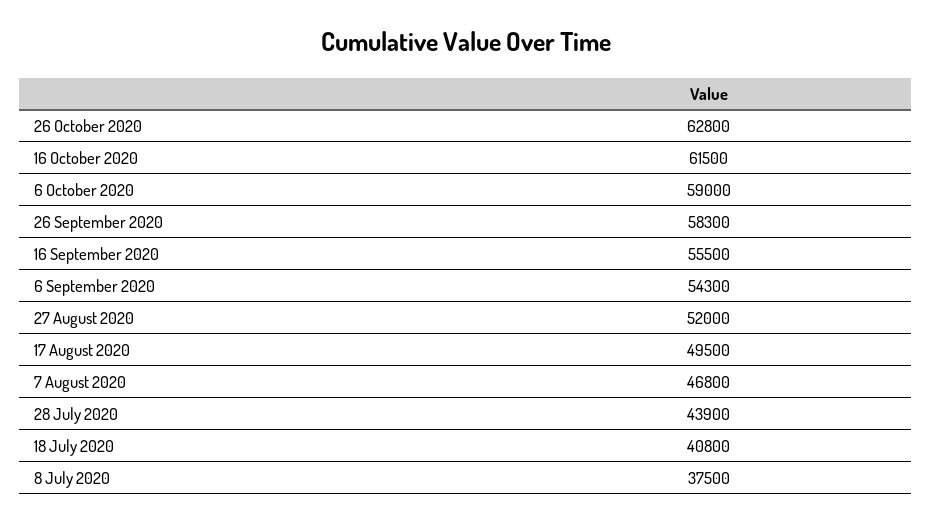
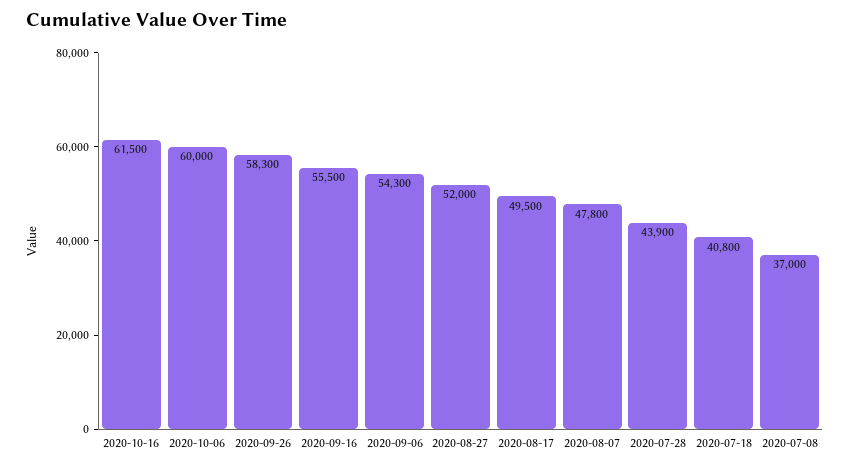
26 October 2020: 62800 -> none
6 October 2020: 59000 -> 60000
7 August 2020: 46800 -> 47800
8 July 2020: 37500 -> 37000

